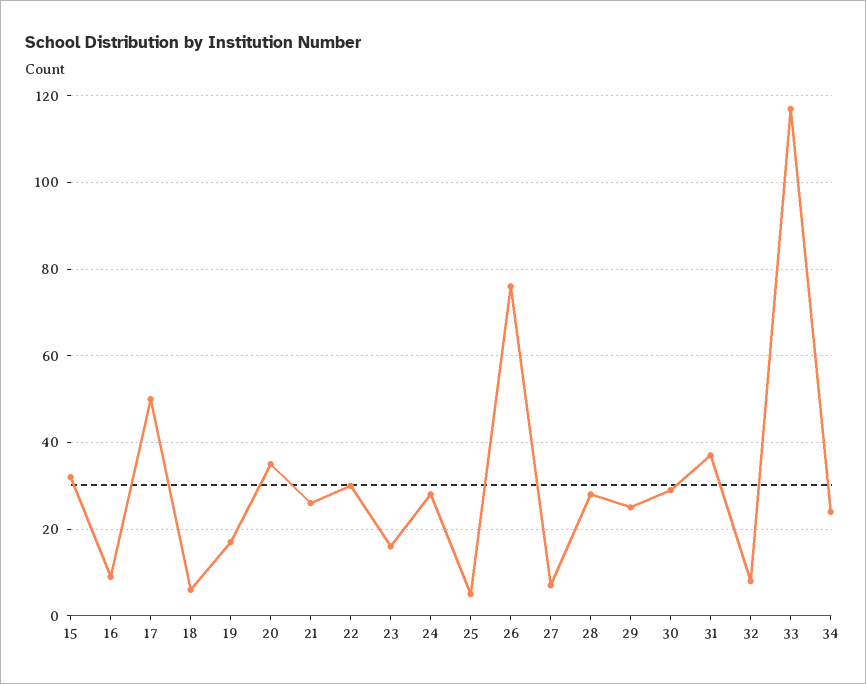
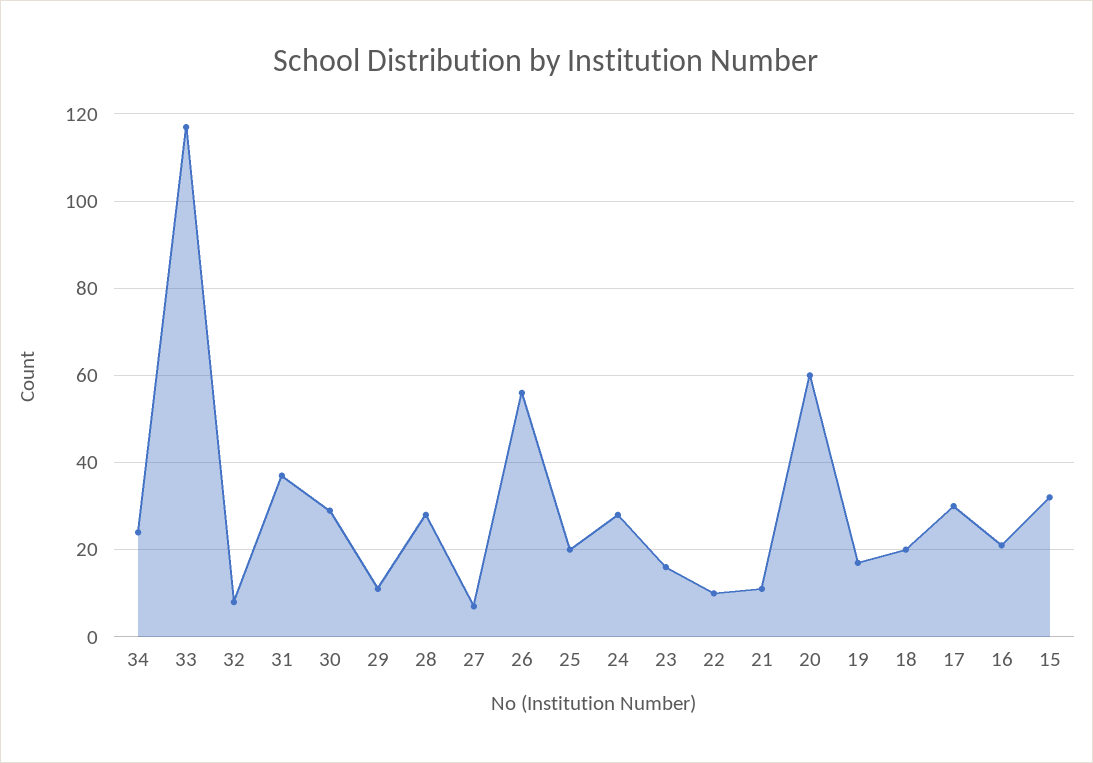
16: 10 -> 20
17: 50 -> 30
18: 5 -> 20
20: 35 -> 60
21: 25 -> 10
22: 30 -> 10
25: 5 -> 20
26: 75 -> 55
29: 25 -> 10

